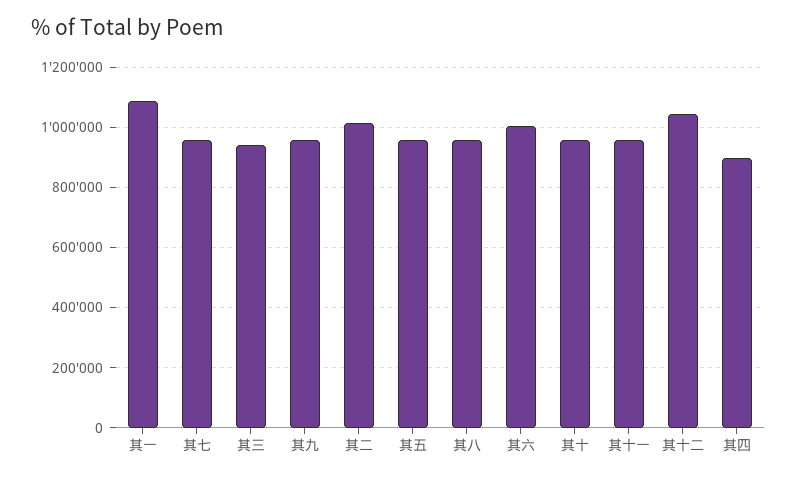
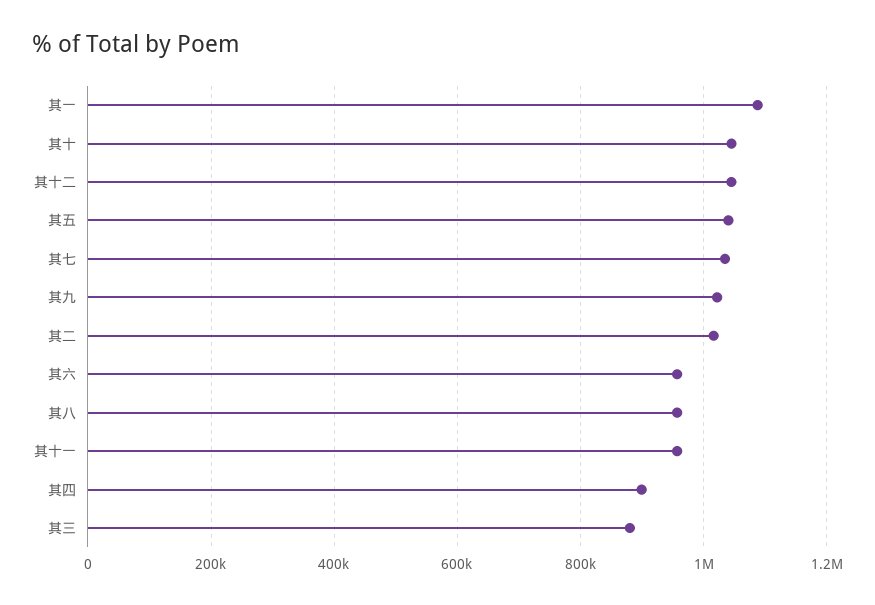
其七: 960000 -> 1040000
其三: 940000 -> 880000
其九: 960000 -> 1020000
其五: 960000 -> 1040000
其六: 1000000 -> 960000
其十: 960000 -> 1040000

